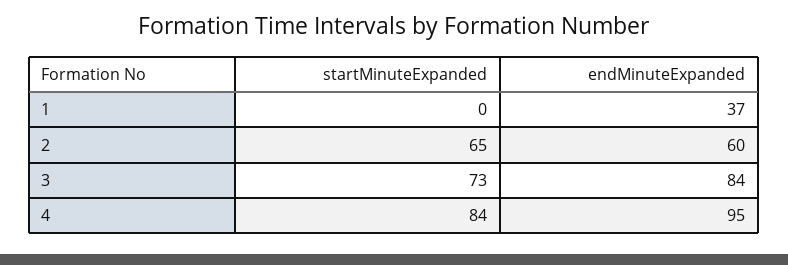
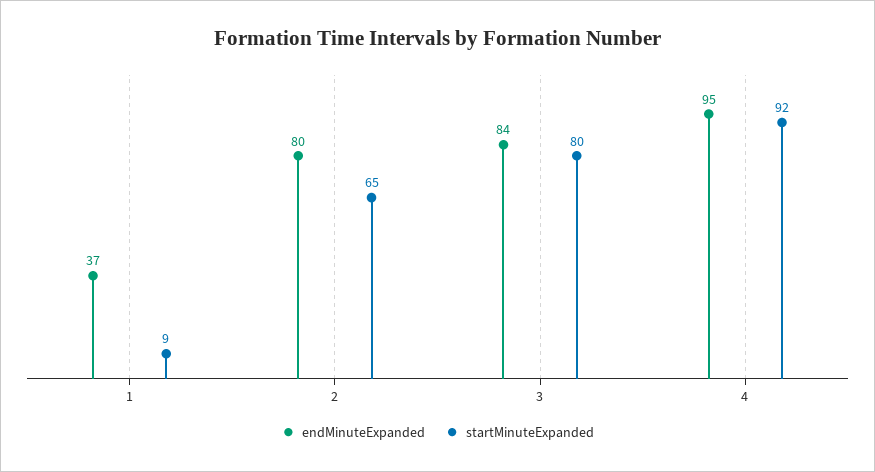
startMinuteExpanded, 1: 0 -> 9
endMinuteExpanded, 2: 60 -> 80
startMinuteExpanded, 3: 73 -> 80
startMinuteExpanded, 4: 84 -> 92

